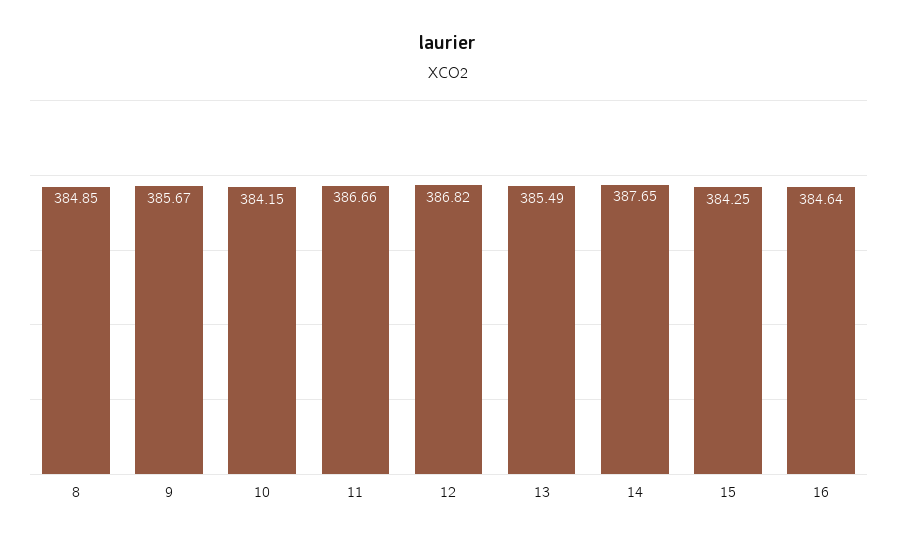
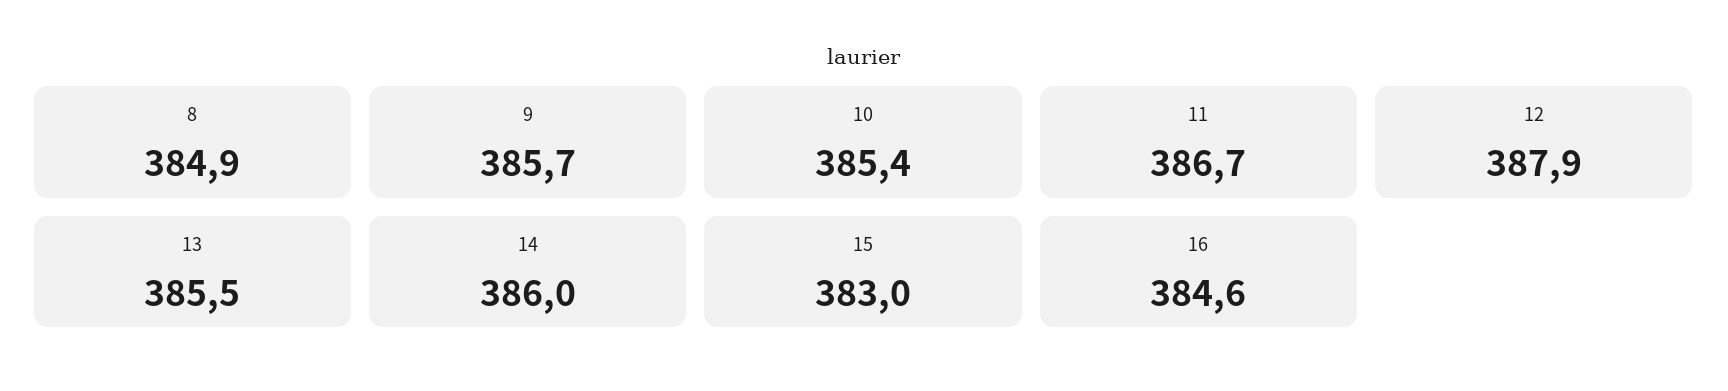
10: 384.15 -> 385.4
12: 386.82 -> 387.9
14: 387.65 -> 386
15: 384.25 -> 383

